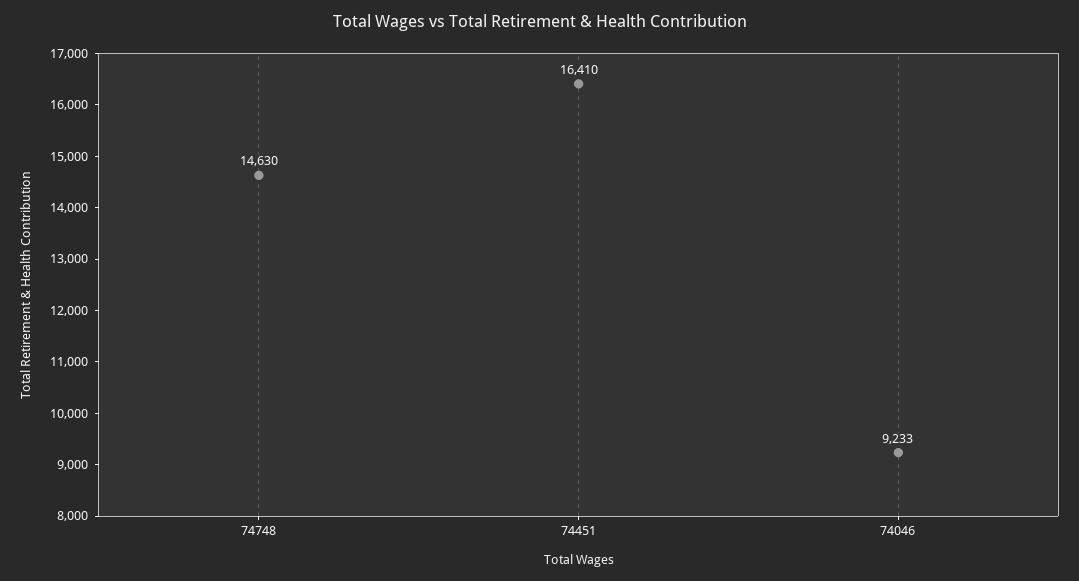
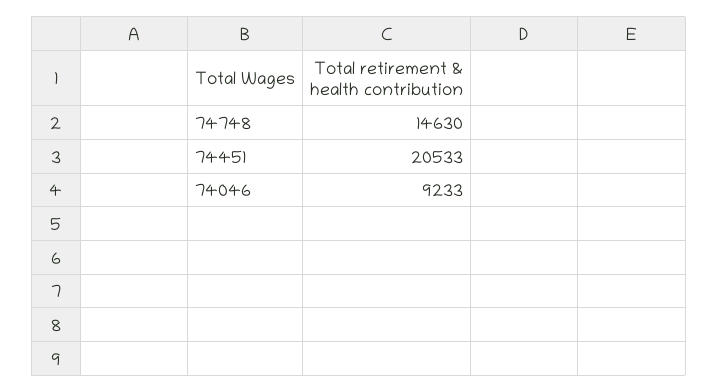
74451: 16410 -> 20533

